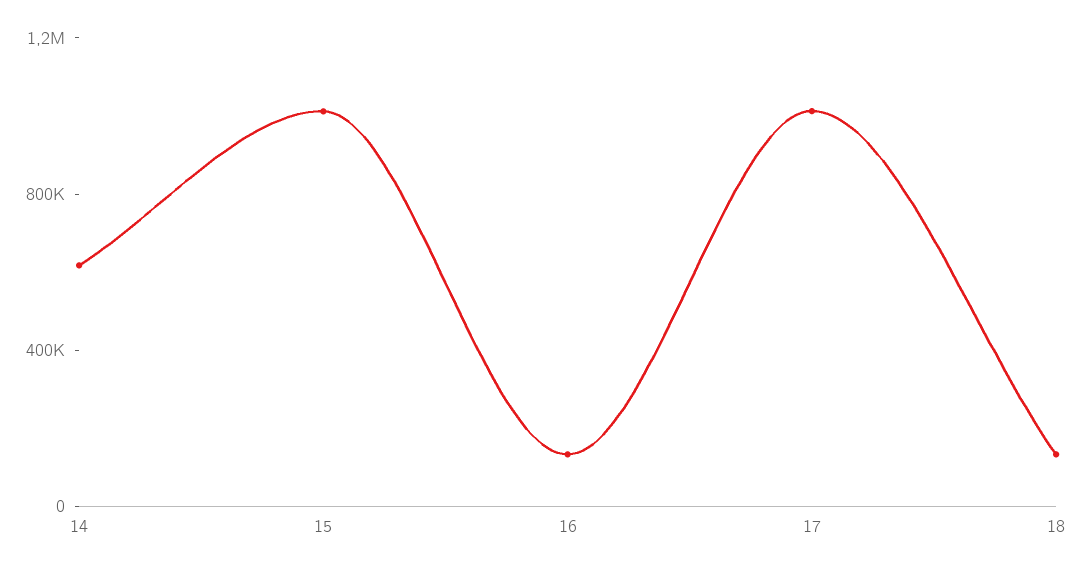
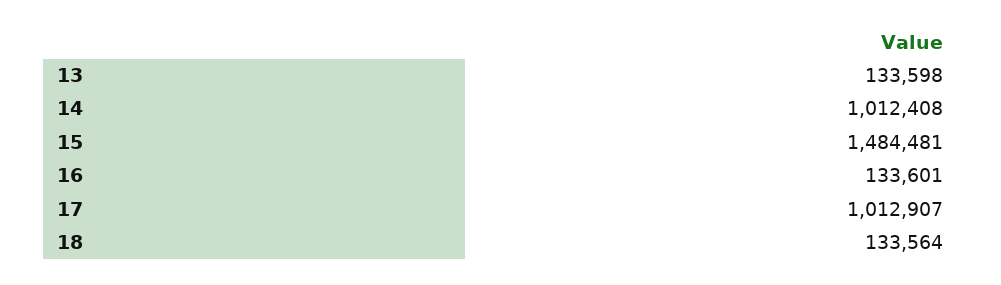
14: 600000 -> 1012408
15: 1000000 -> 1484481
13: none -> 133598

